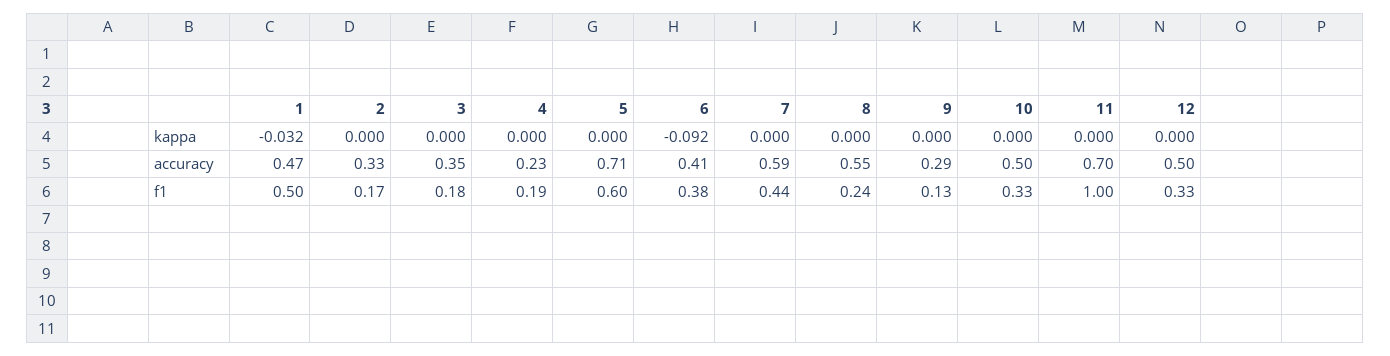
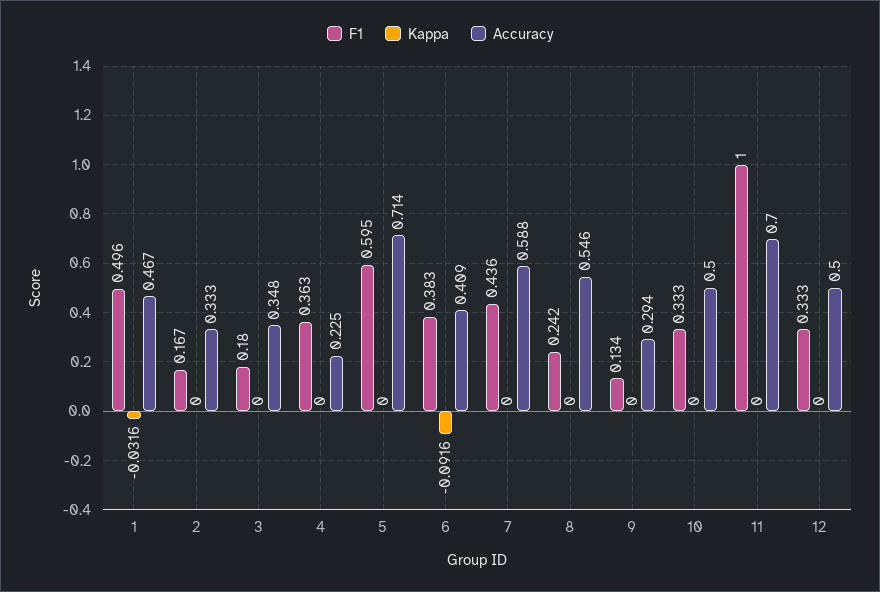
f1, 4: 0.19 -> 0.363

